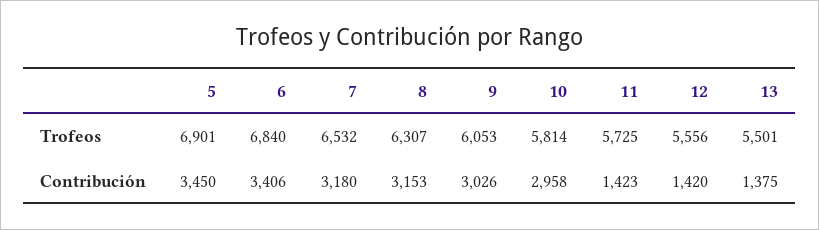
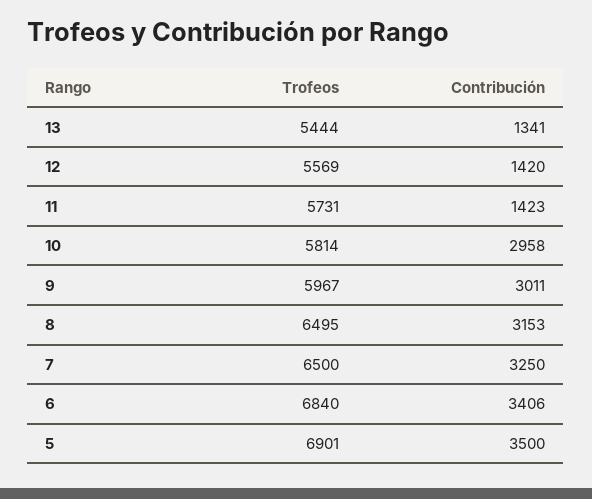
7, Trofeos: 6532 -> 6500
8, Trofeos: 6307 -> 6495
9, Trofeos: 6053 -> 5967
11, Trofeos: 5725 -> 5731
12, Trofeos: 5556 -> 5569
13, Trofeos: 5501 -> 5444
5, Contribución: 3450 -> 3500
7, Contribución: 3180 -> 3250
9, Contribución: 3026 -> 3011
13, Contribución: 1375 -> 1341

